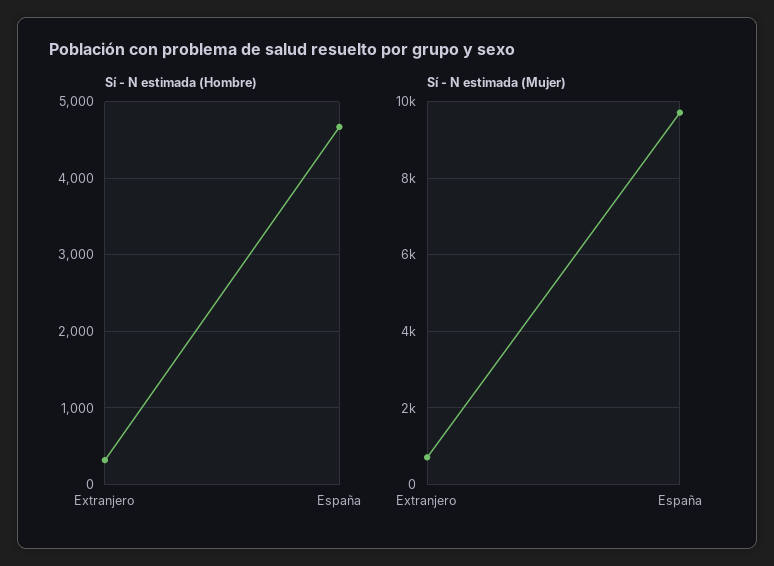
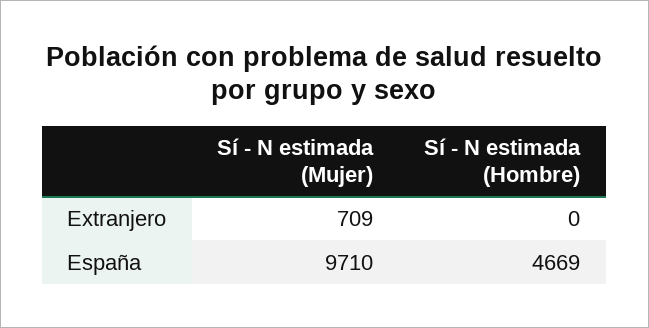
Sí - N estimada (Hombre), Extranjero: 300 -> 0

